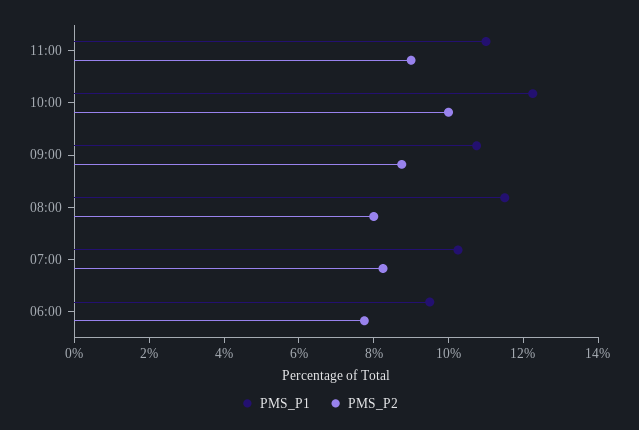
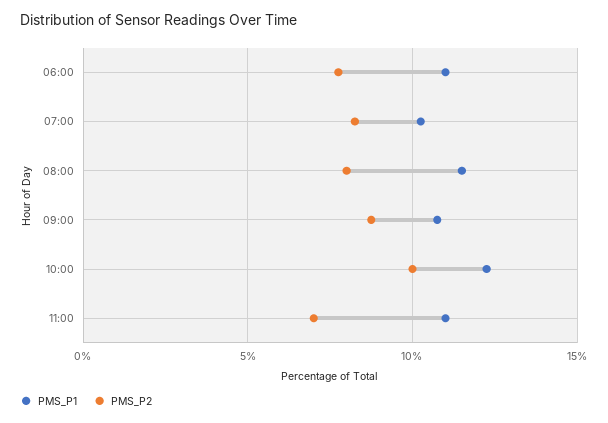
PMS_P2, 11:00: 9 -> 7
PMS_P1, 06:00: 9.5 -> 11

